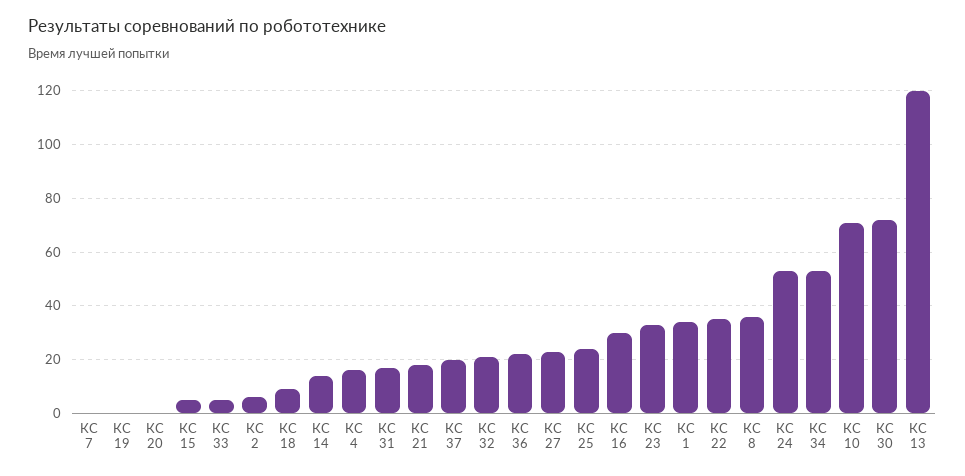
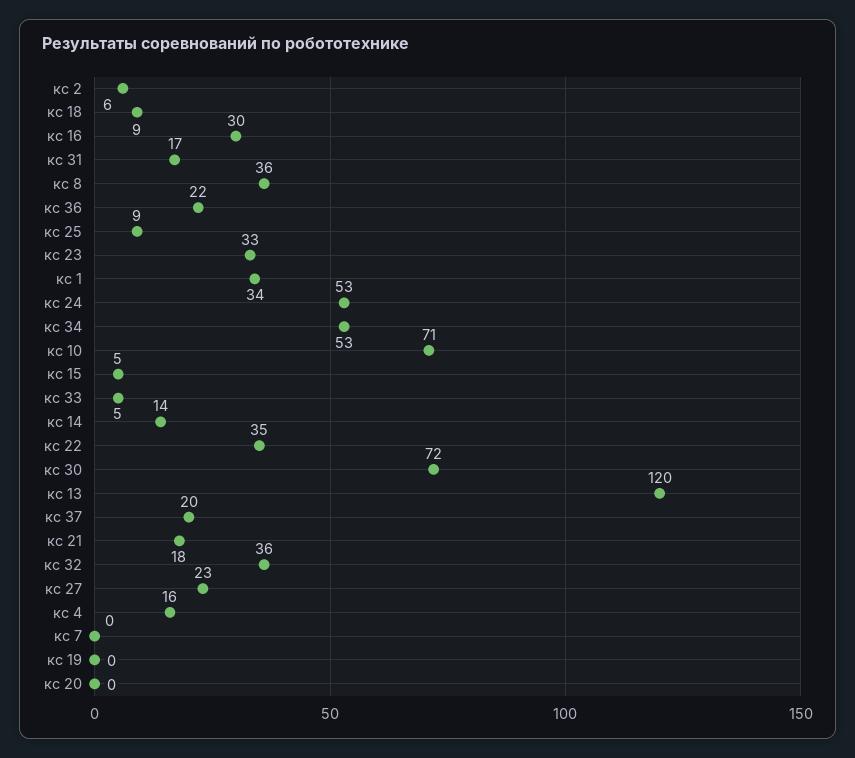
КС 32: 20 -> 36
КС 25: 25 -> 9

